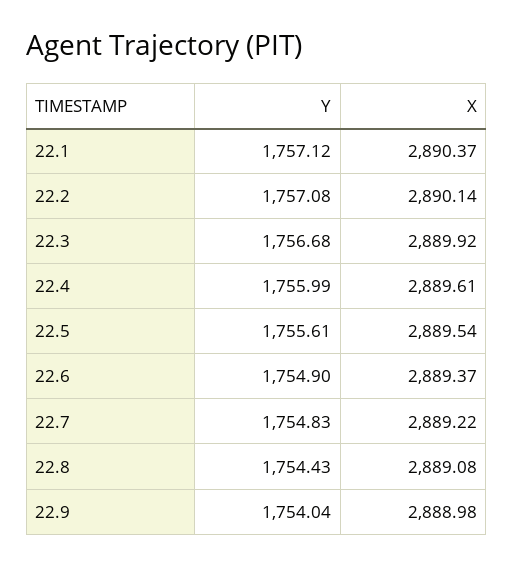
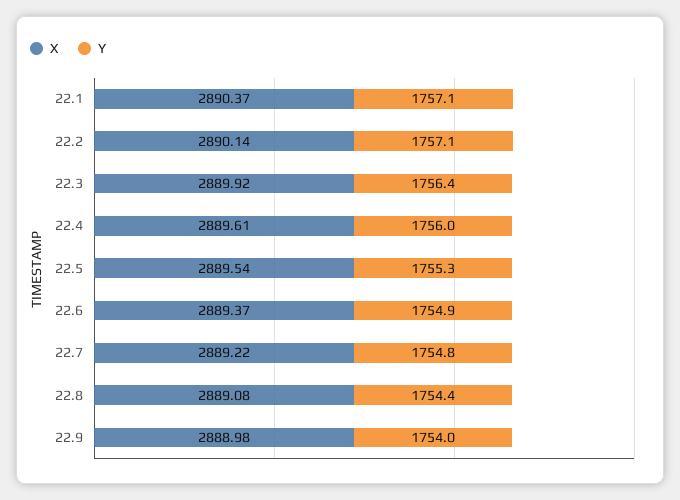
Y, 22.3: 1756.68 -> 1756.4
Y, 22.5: 1755.61 -> 1755.3

